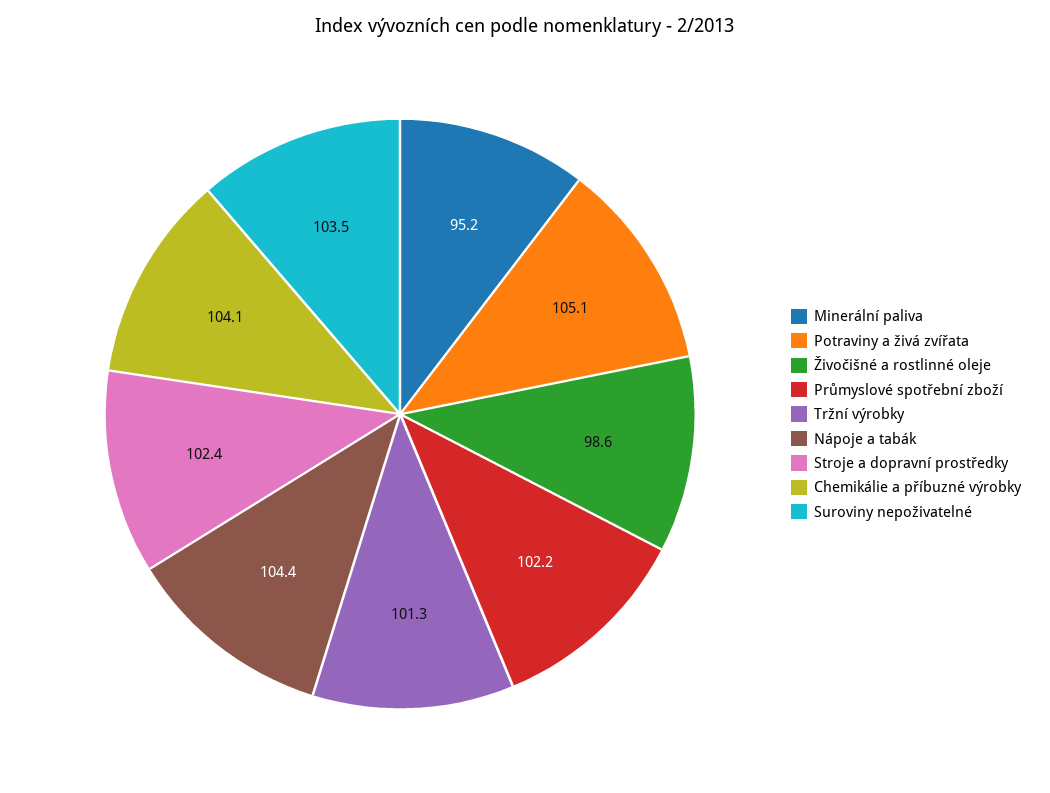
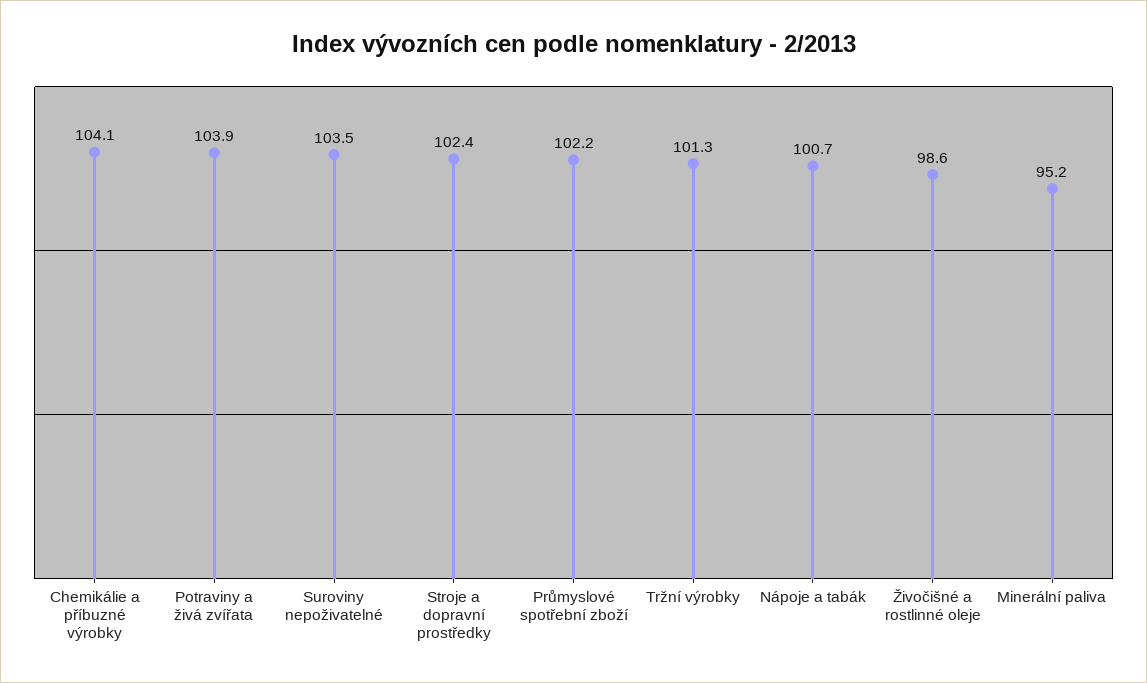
Potraviny a živá zvířata: 105.1 -> 103.9
Nápoje a tabák: 104.4 -> 100.7

